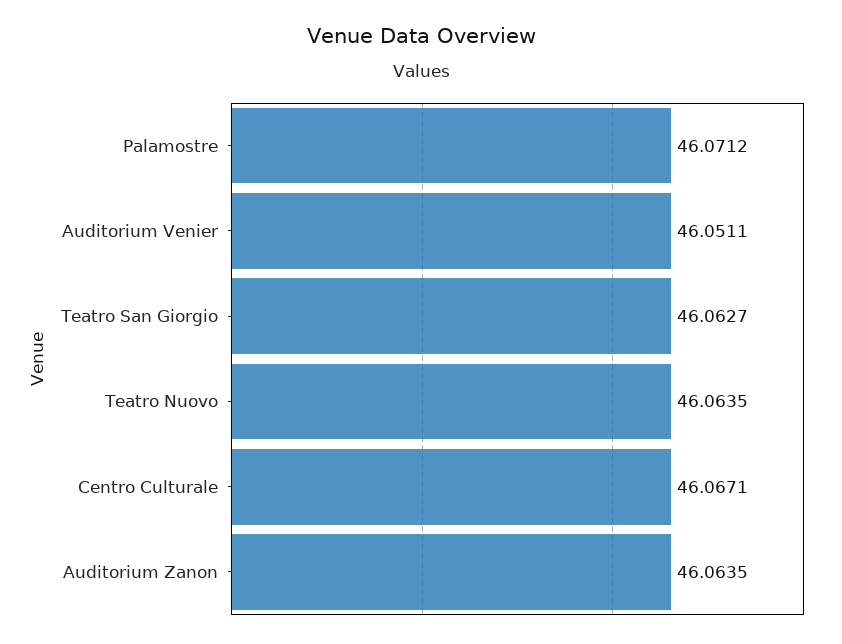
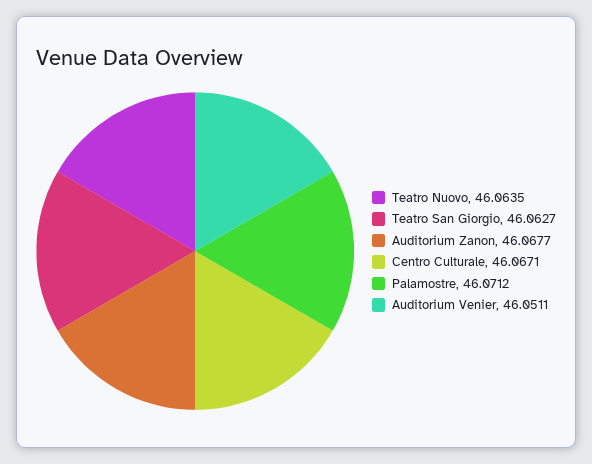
Auditorium Zanon: 46.0635 -> 46.0677

